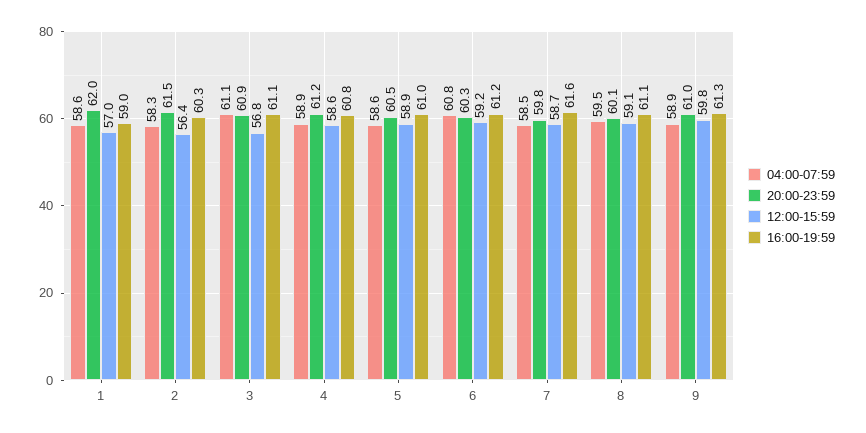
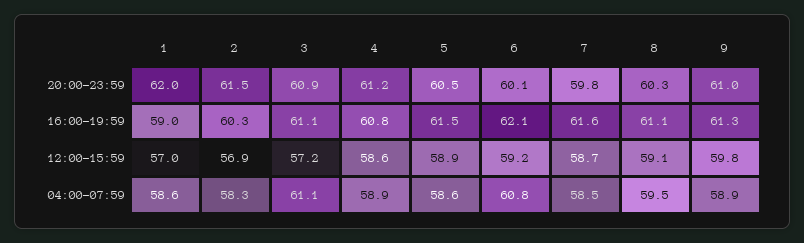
12:00-15:59, 2: 56.4 -> 56.9
12:00-15:59, 3: 56.8 -> 57.2
16:00-19:59, 5: 61 -> 61.5
20:00-23:59, 6: 60.3 -> 60.1
16:00-19:59, 6: 61.2 -> 62.1
20:00-23:59, 8: 60.1 -> 60.3

